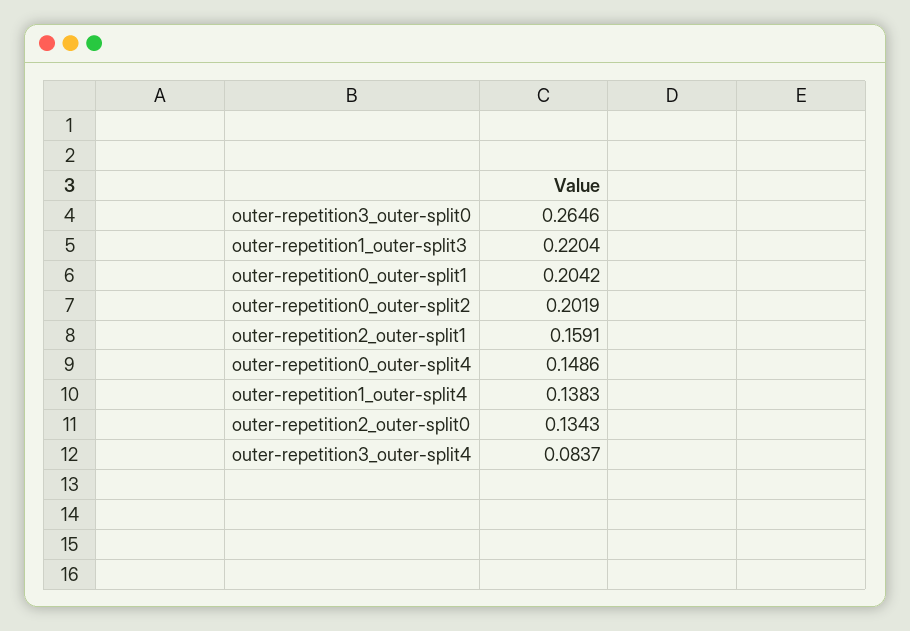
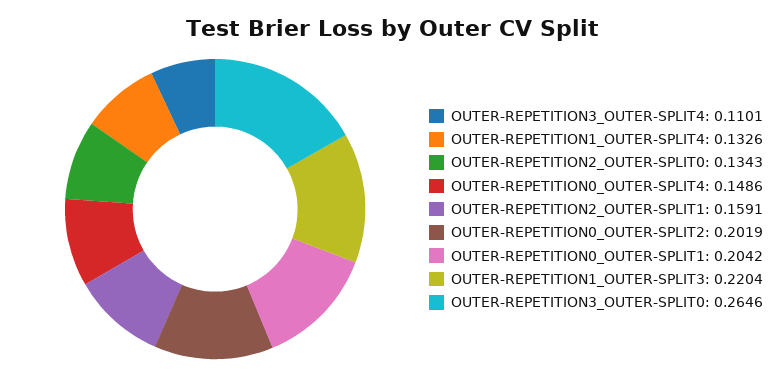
outer-repetition1_outer-split4: 0.1383 -> 0.1326
outer-repetition3_outer-split4: 0.0837 -> 0.1101

